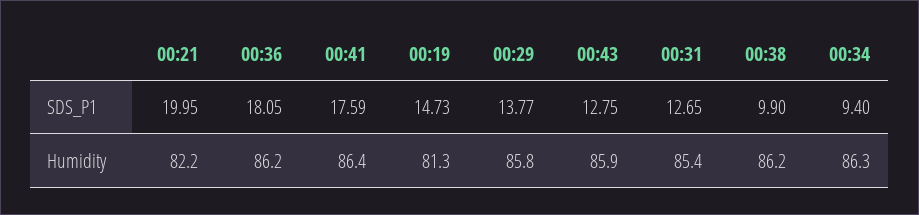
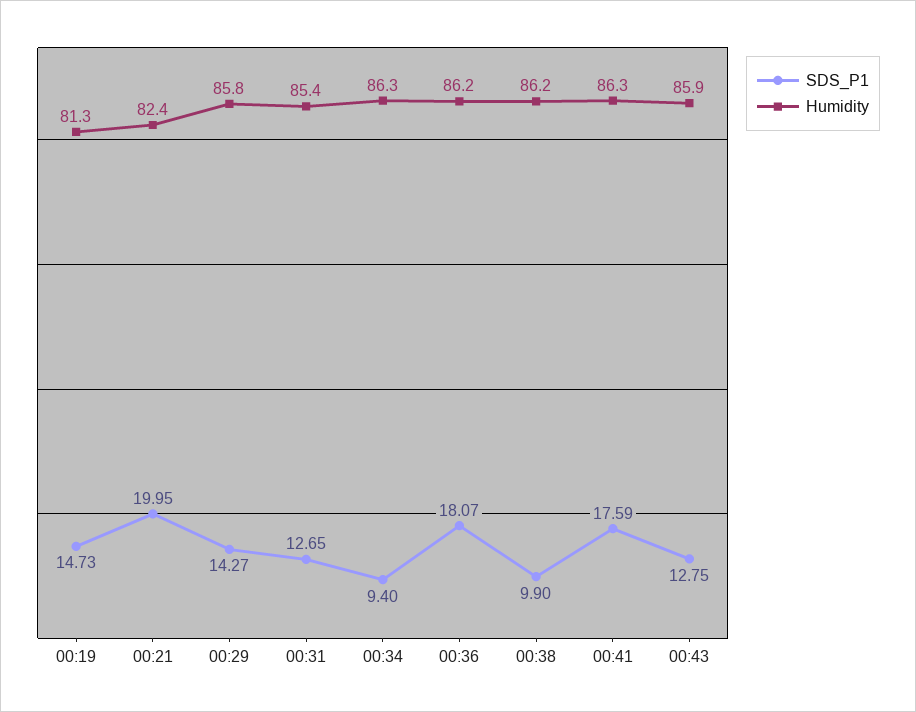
SDS_P1, 00:36: 18.05 -> 18.07
SDS_P1, 00:29: 13.77 -> 14.27
Humidity, 00:21: 82.2 -> 82.4
Humidity, 00:41: 86.4 -> 86.3

